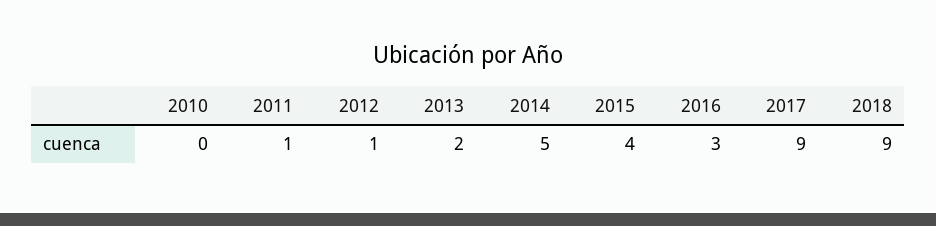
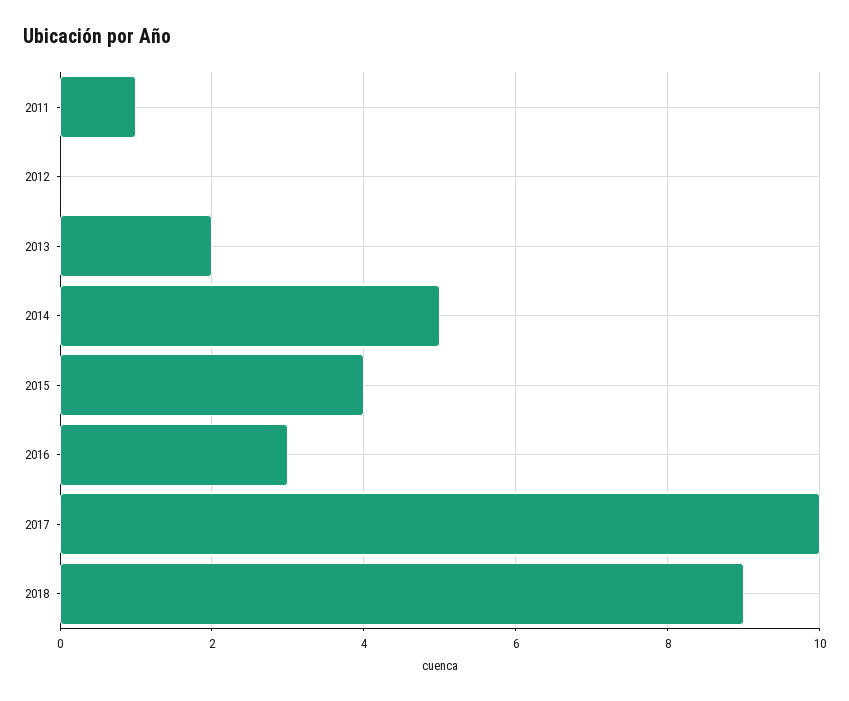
2010: 0 -> none
2012: 1 -> 0
2017: 9 -> 10

